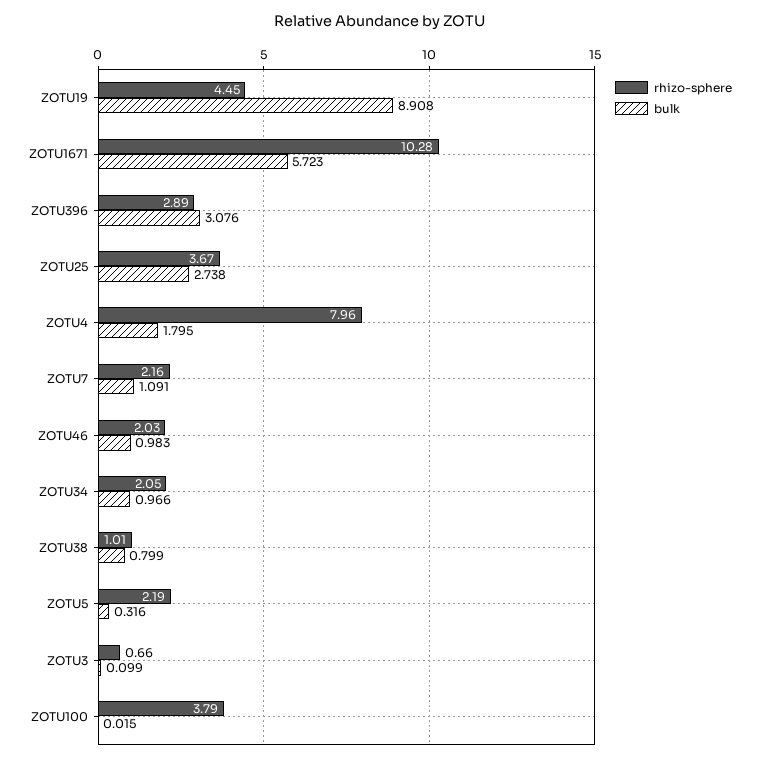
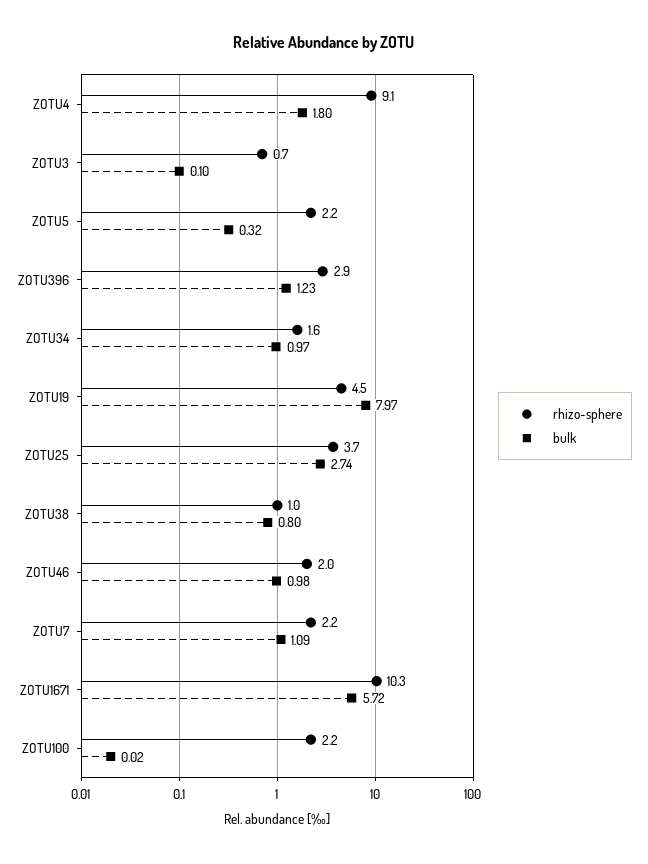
bulk, ZOTU19: 8.908 -> 7.97
bulk, ZOTU396: 3.076 -> 1.23
rhizo-sphere, ZOTU4: 7.96 -> 9.1
rhizo-sphere, ZOTU34: 2.05 -> 1.6
rhizo-sphere, ZOTU100: 3.79 -> 2.2

